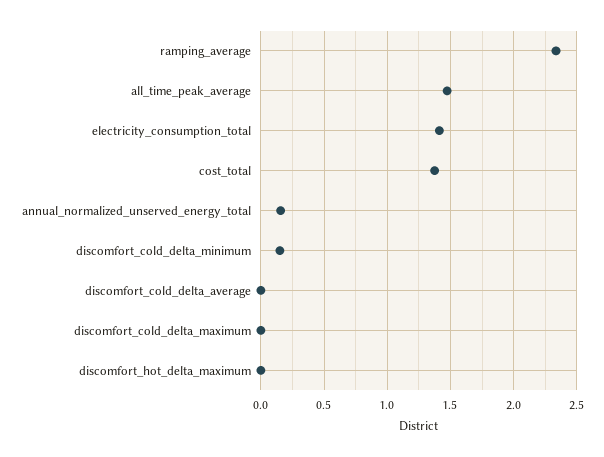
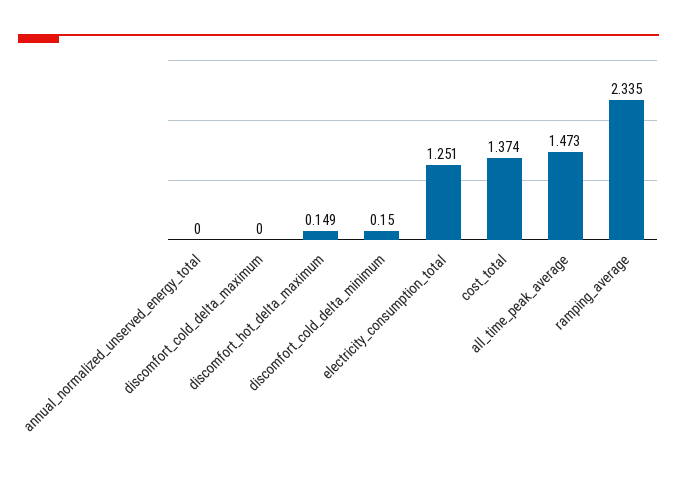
electricity_consumption_total: 1.4 -> 1.251
annual_normalized_unserved_energy_total: 0.15 -> 0
discomfort_cold_delta_average: 0 -> none
discomfort_hot_delta_maximum: 0 -> 0.149

